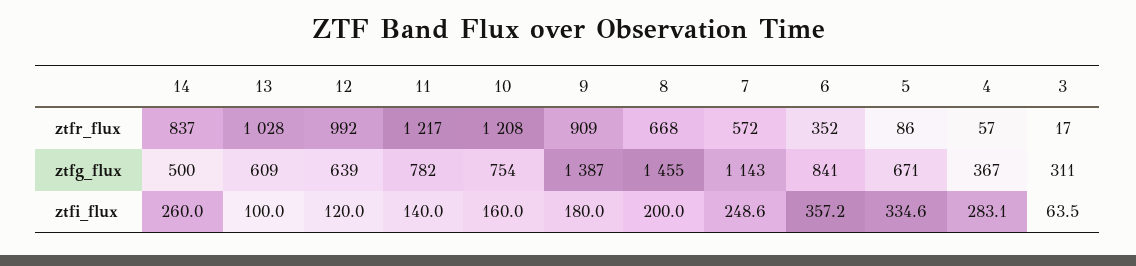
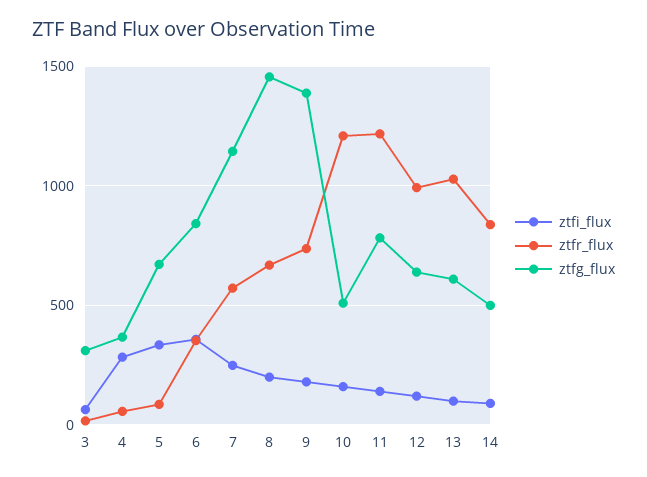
ztfr_flux, 9: 909 -> 750
ztfg_flux, 10: 754 -> 500
ztfi_flux, 14: 260 -> 100

